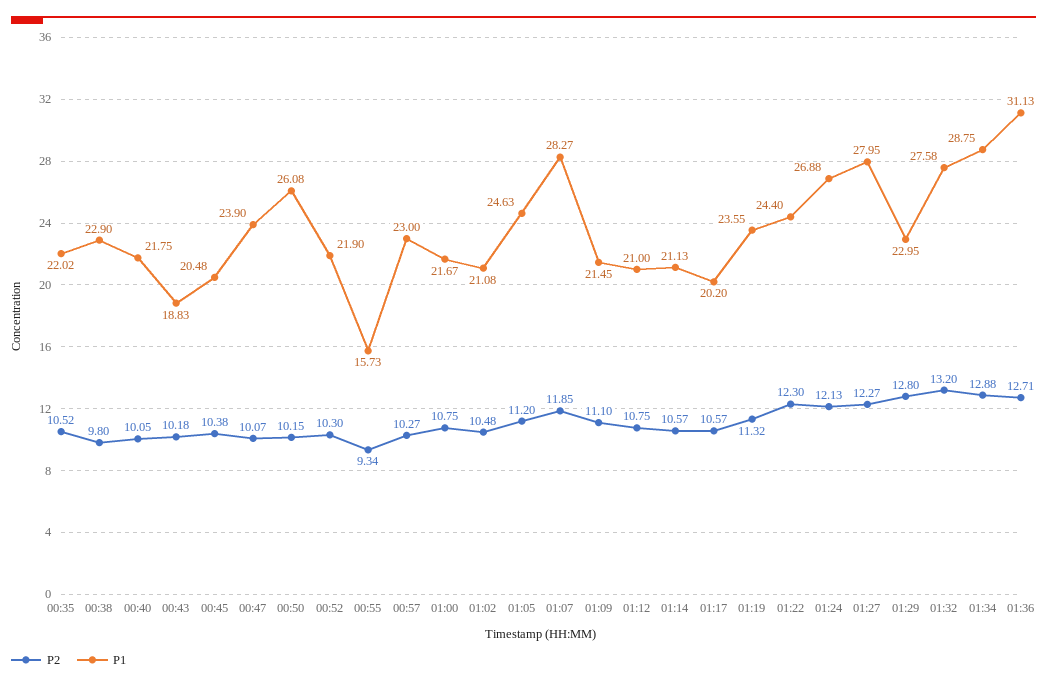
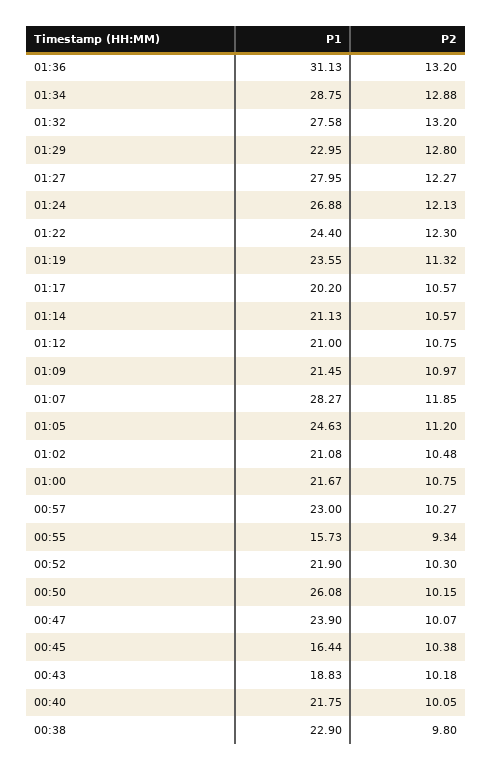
P2, 00:35: 10.52 -> none
P1, 00:35: 22.02 -> none
P1, 00:45: 20.48 -> 16.44
P2, 01:09: 11.1 -> 10.97
P2, 01:36: 12.71 -> 13.2

